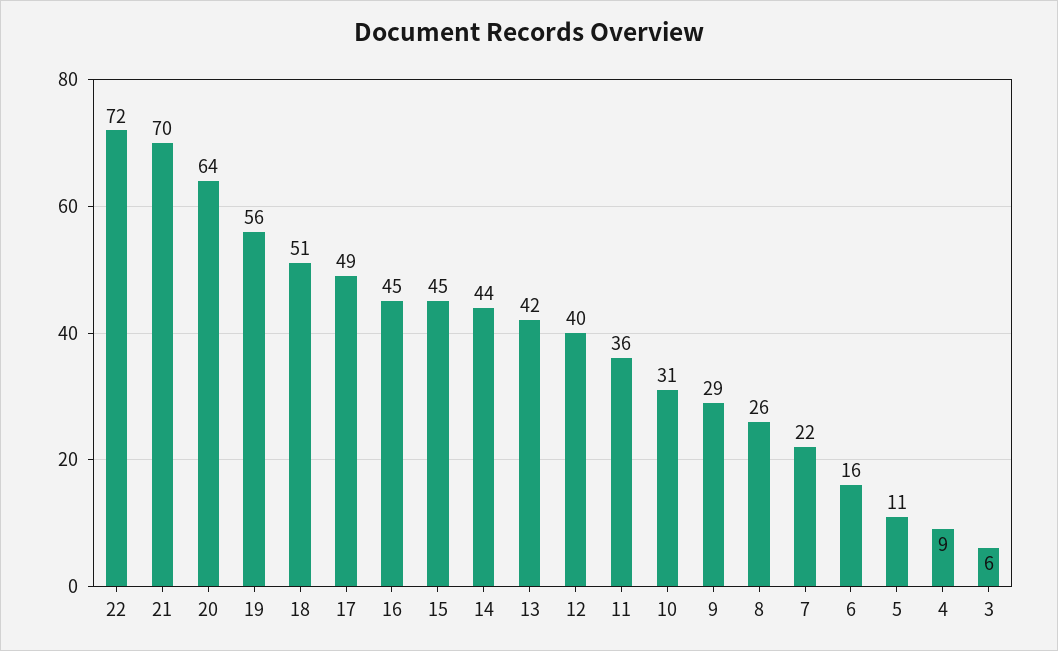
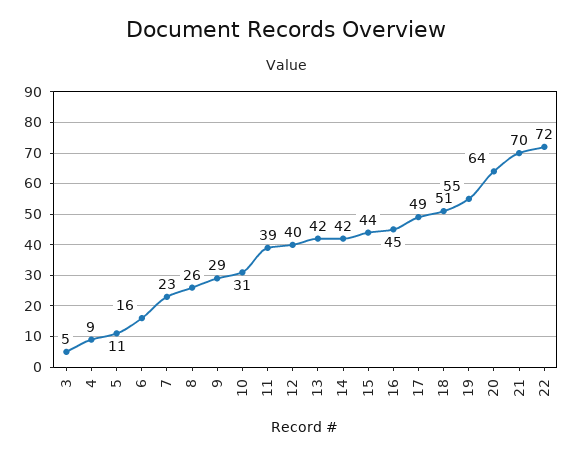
19: 56 -> 55
15: 45 -> 44
14: 44 -> 42
11: 36 -> 39
7: 22 -> 23
3: 6 -> 5

